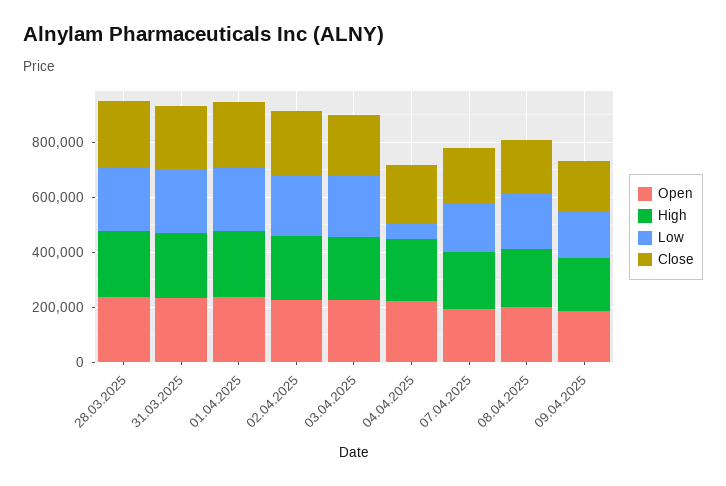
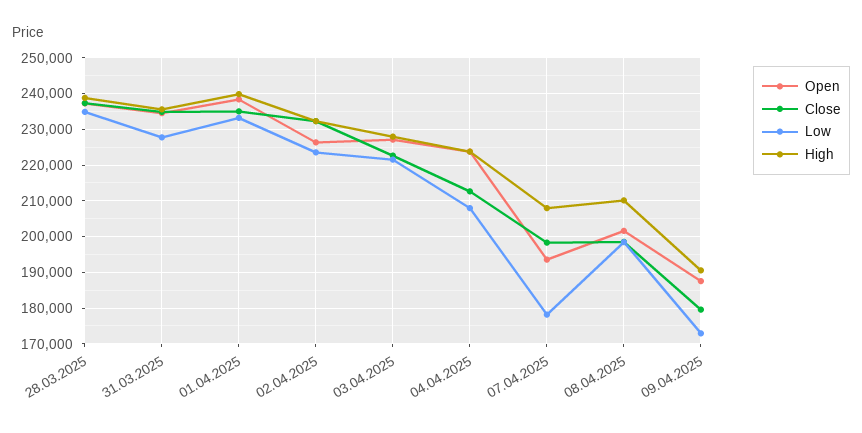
Low, 04.04.2025: 50000 -> 208000

